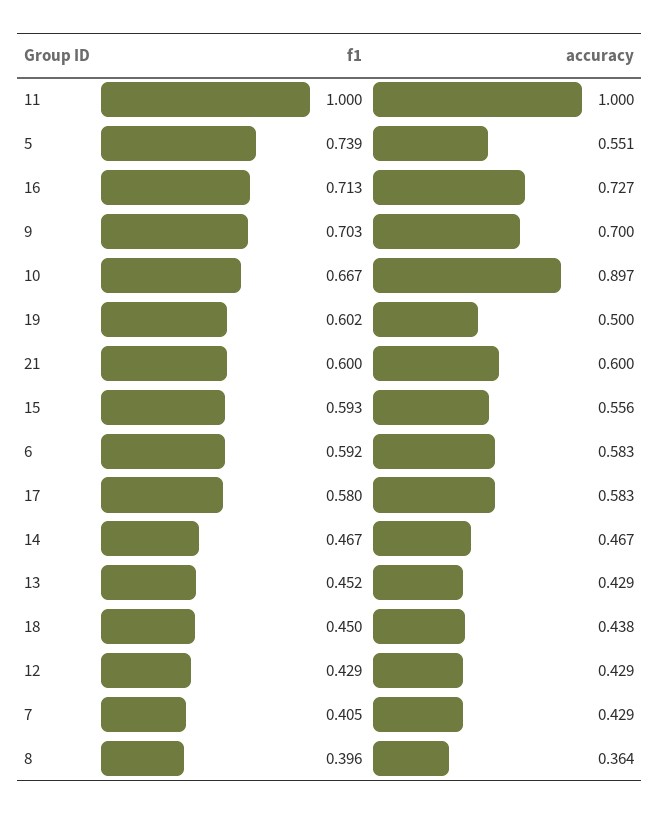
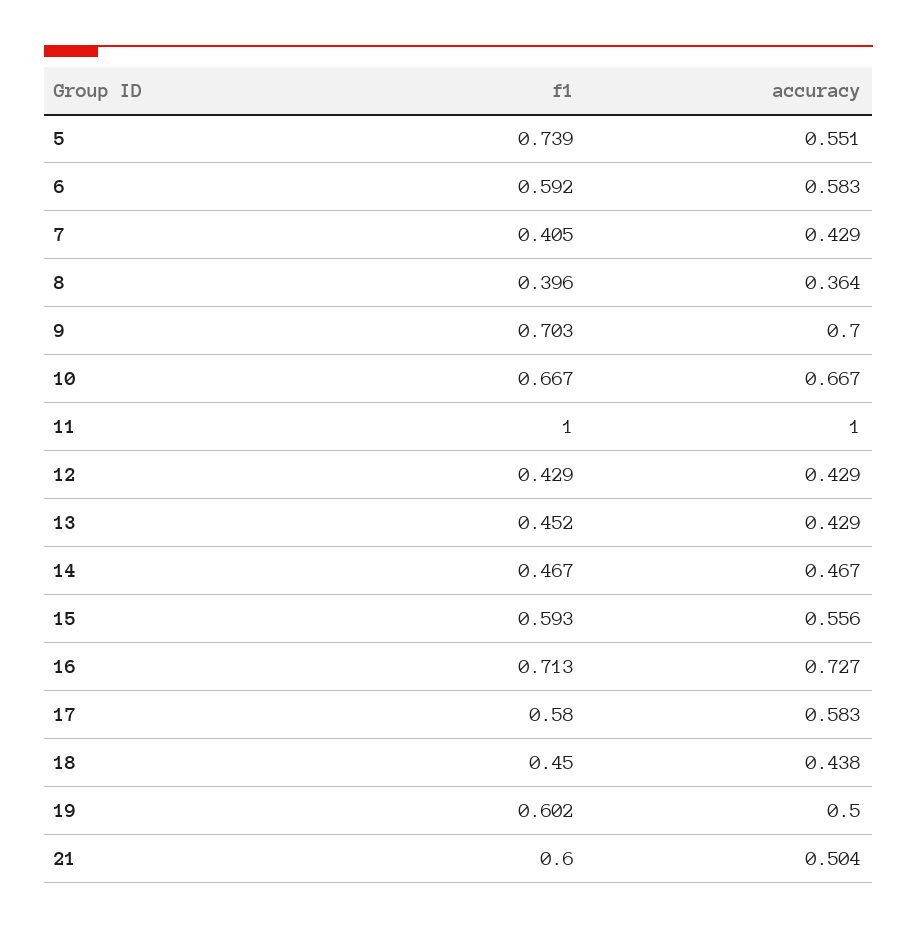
accuracy, 10: 0.897 -> 0.667
accuracy, 21: 0.6 -> 0.504

